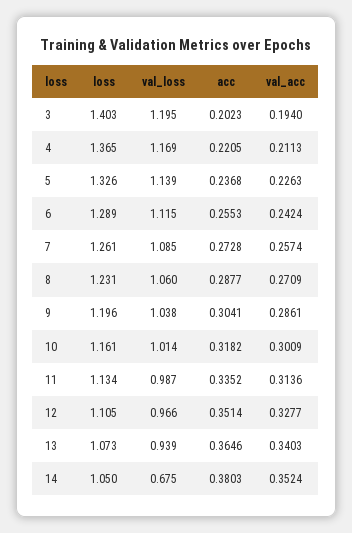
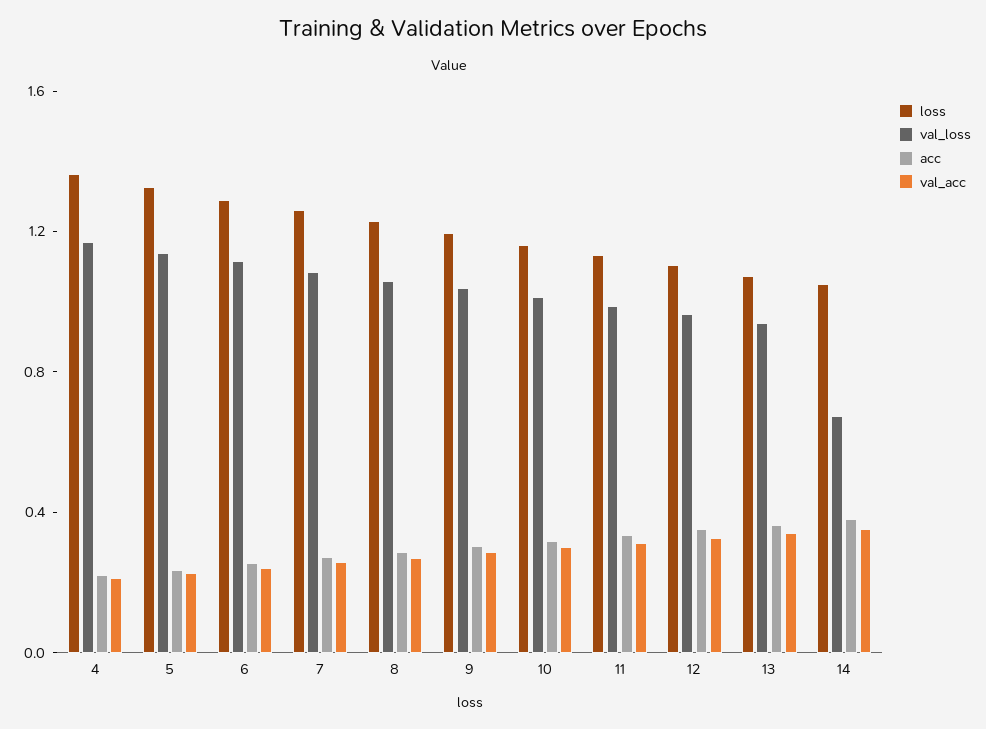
loss, 3: 1.403 -> none
val_loss, 3: 1.195 -> none
acc, 3: 0.2023 -> none
val_acc, 3: 0.194 -> none

